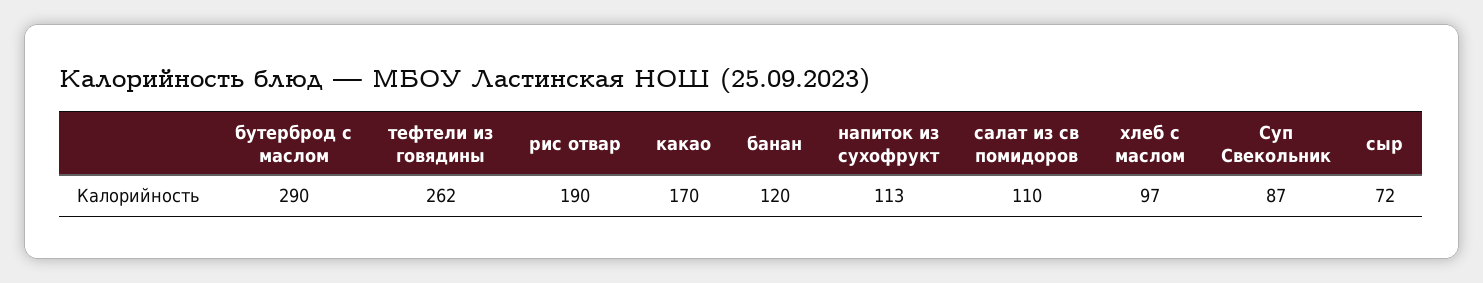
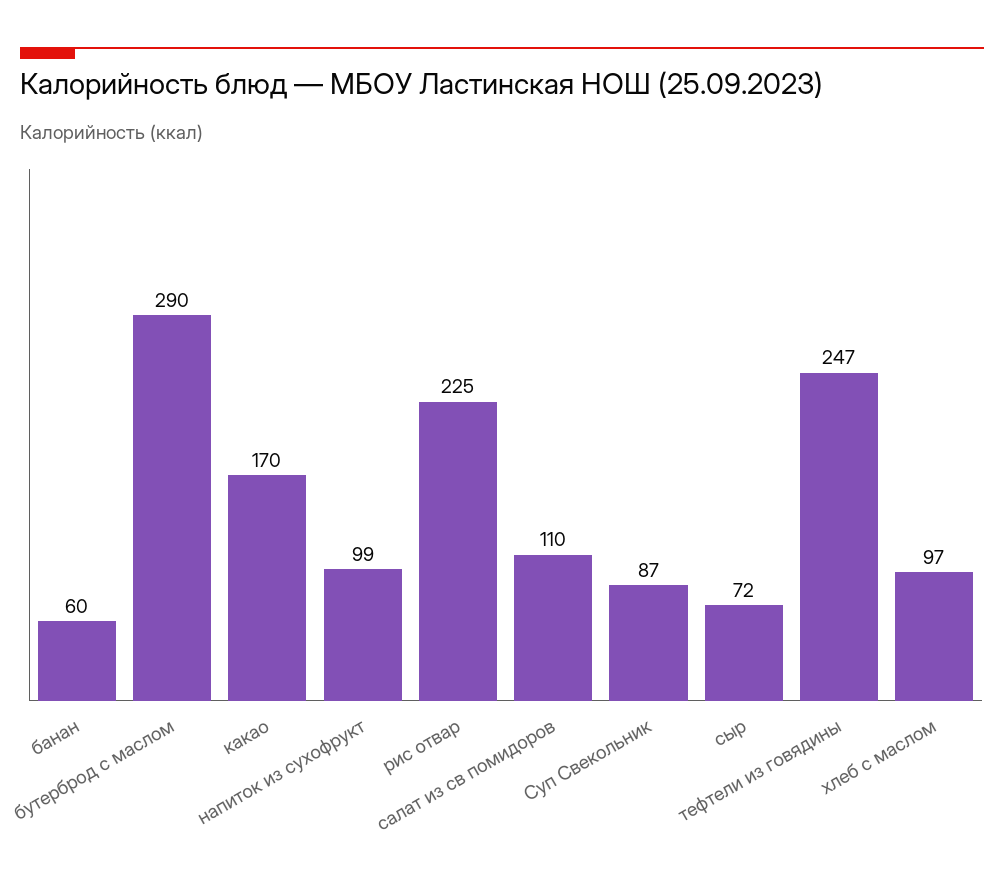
тефтели из говядины: 262 -> 247
рис отвар: 190 -> 225
банан: 120 -> 60
напиток из сухофрукт: 113 -> 99

